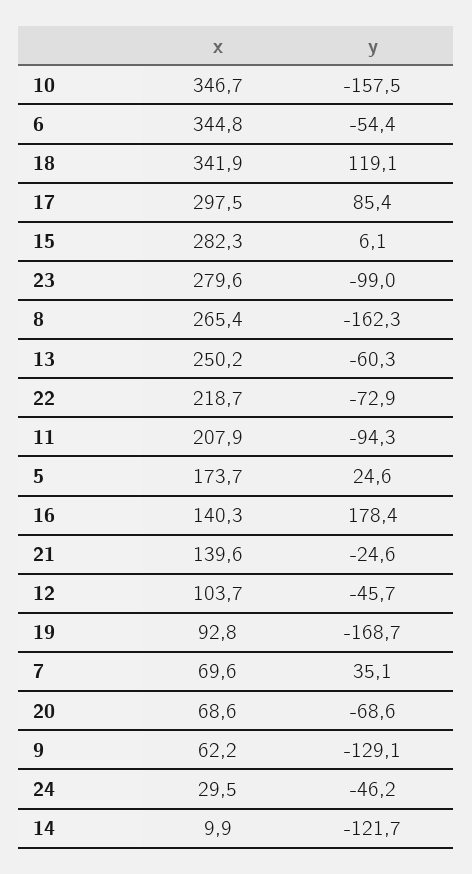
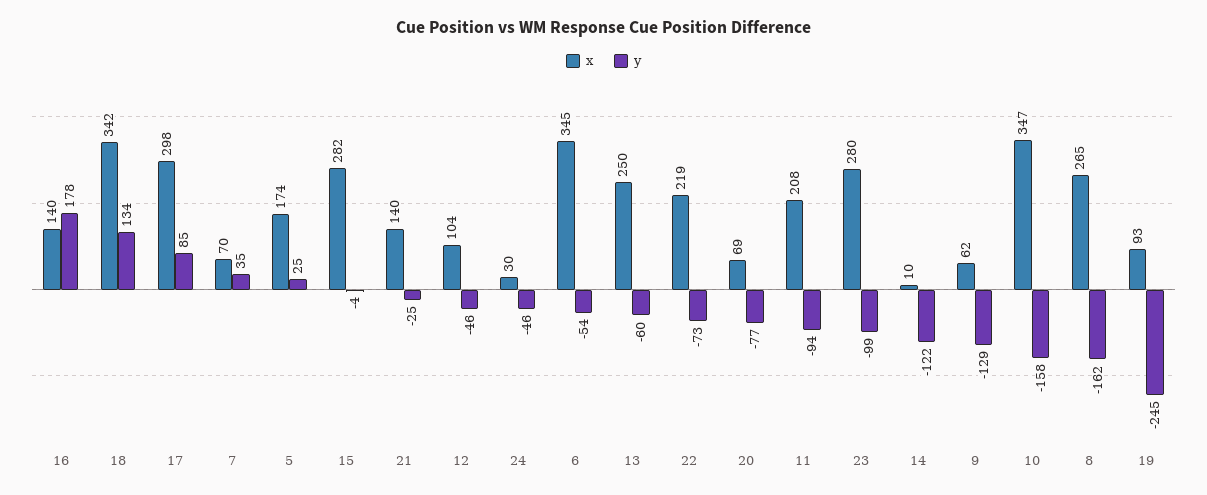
y, 18: 119.1 -> 134
y, 15: 6.1 -> -4
y, 19: -168.7 -> -245
y, 20: -68.6 -> -77

